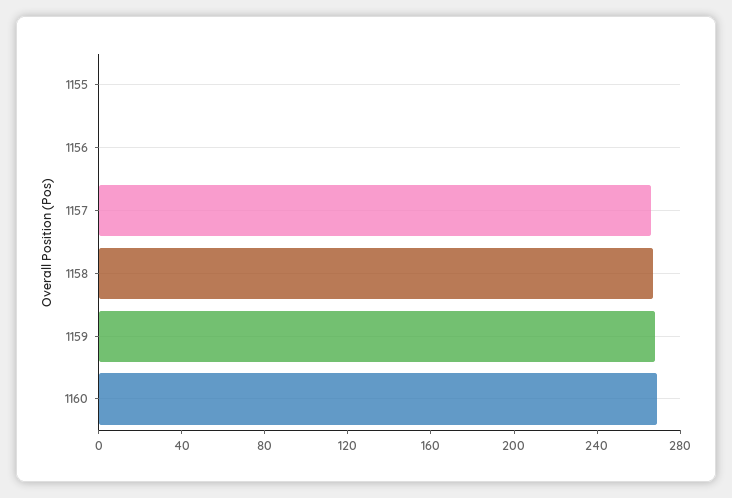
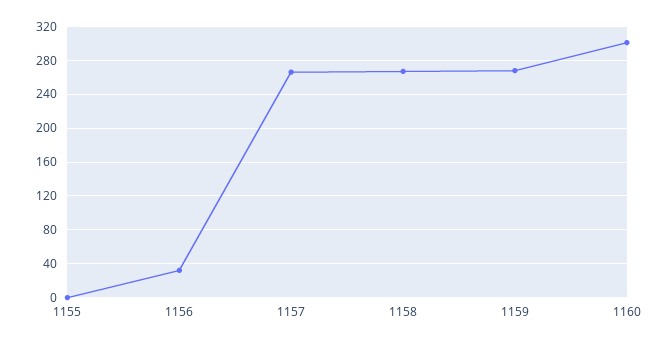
1156: 0 -> 30
1160: 270 -> 300

